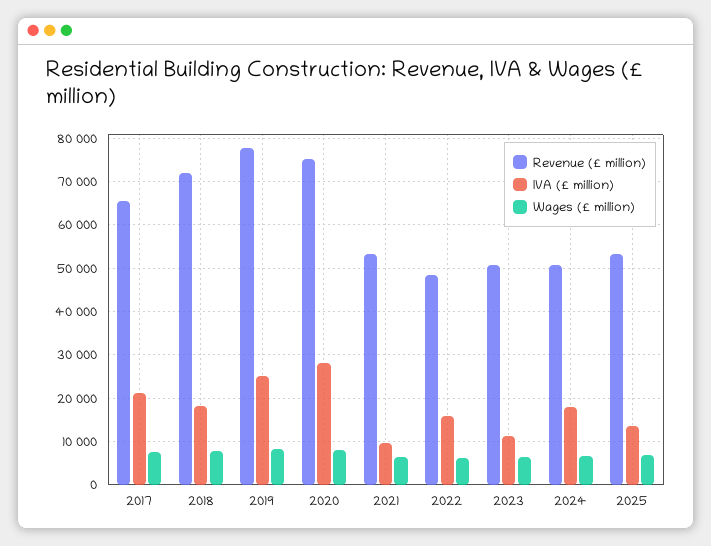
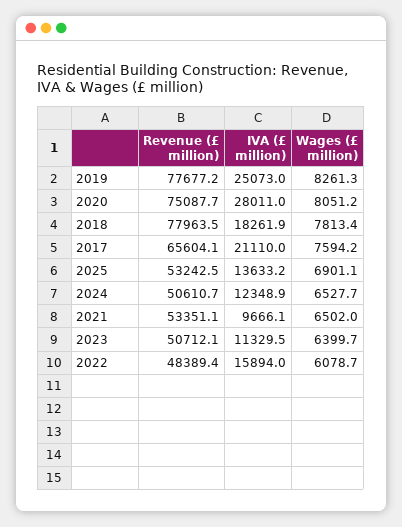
Revenue (£ million), 2018: 72000 -> 77963.5
IVA (£ million), 2024: 18000 -> 12348.9

